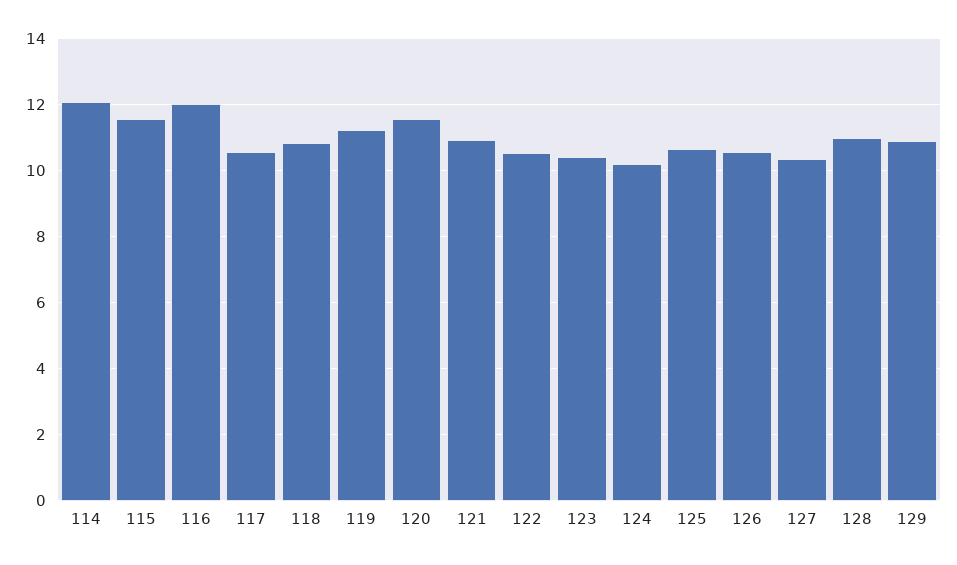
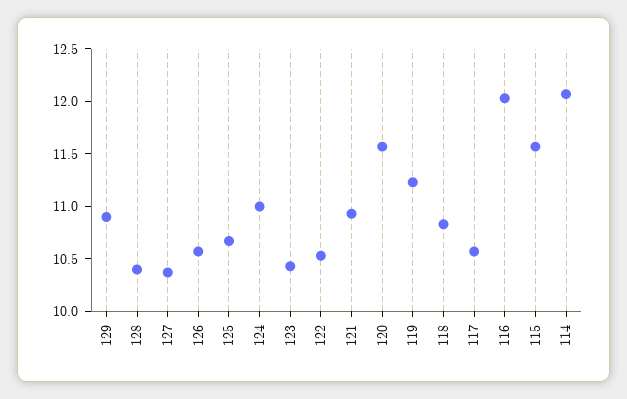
124: 10.2 -> 11
128: 11 -> 10.4

